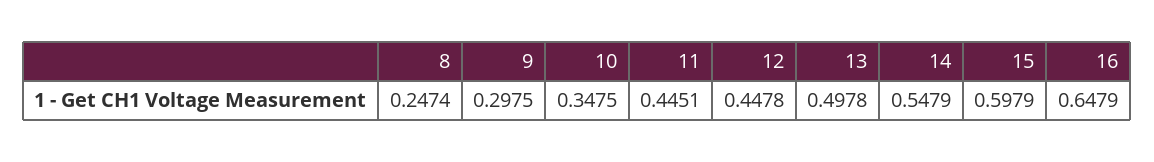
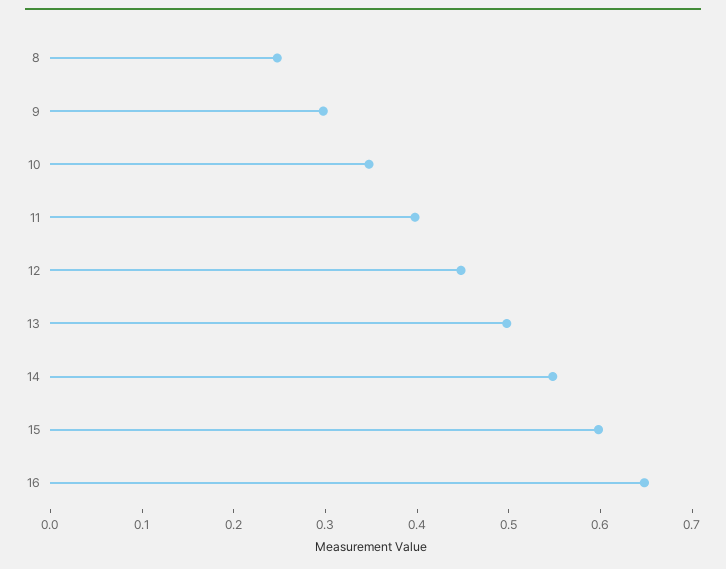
11: 0.4451 -> 0.4

